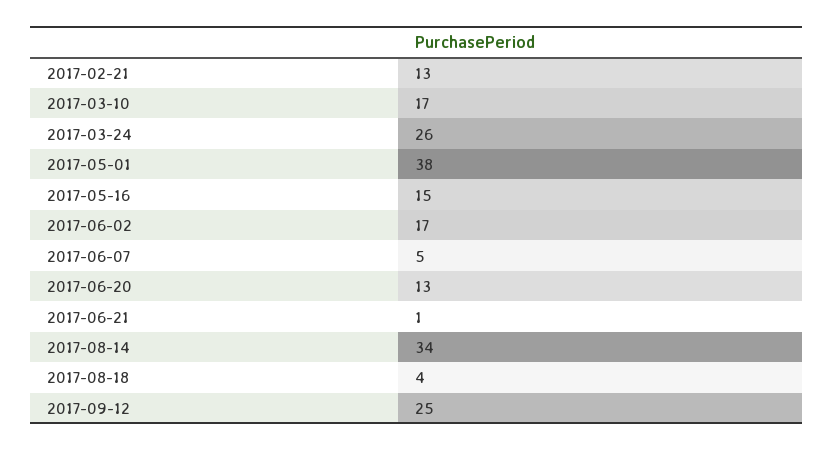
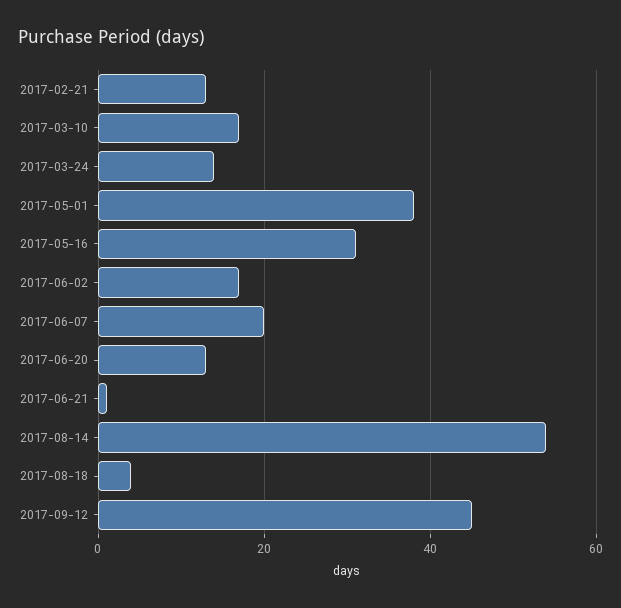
2017-03-24: 26 -> 15
2017-05-16: 15 -> 30
2017-06-07: 5 -> 20
2017-08-14: 34 -> 55
2017-09-12: 25 -> 45

